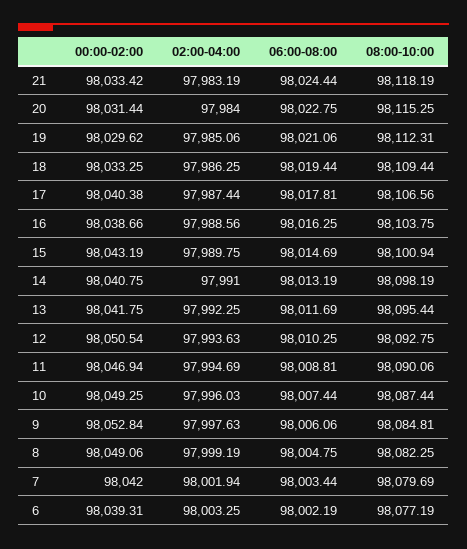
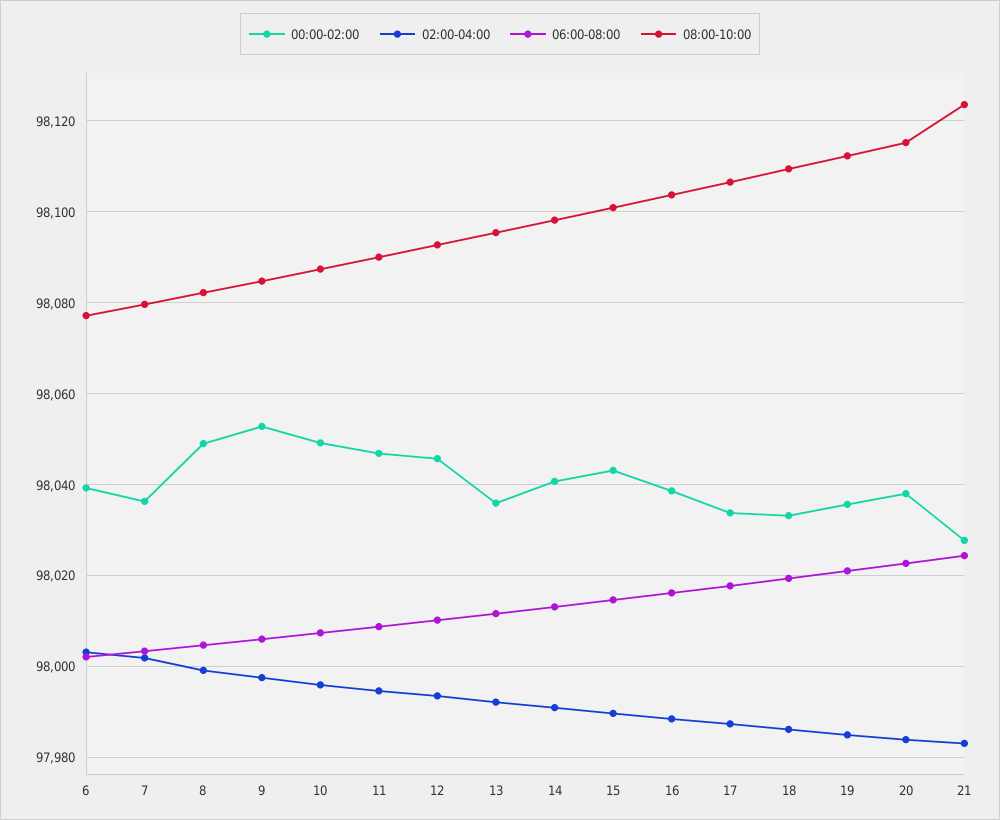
00:00-02:00, 21: 98033.42 -> 98028
08:00-10:00, 21: 98118.19 -> 98124
00:00-02:00, 20: 98031.44 -> 98038
00:00-02:00, 19: 98029.62 -> 98036
00:00-02:00, 17: 98040.38 -> 98034
00:00-02:00, 13: 98041.75 -> 98036
00:00-02:00, 12: 98050.54 -> 98046
00:00-02:00, 7: 98042 -> 98036

